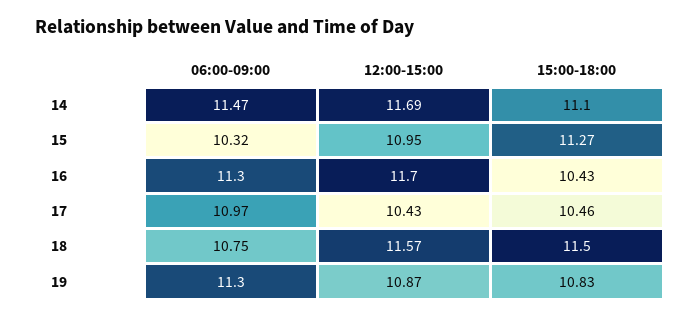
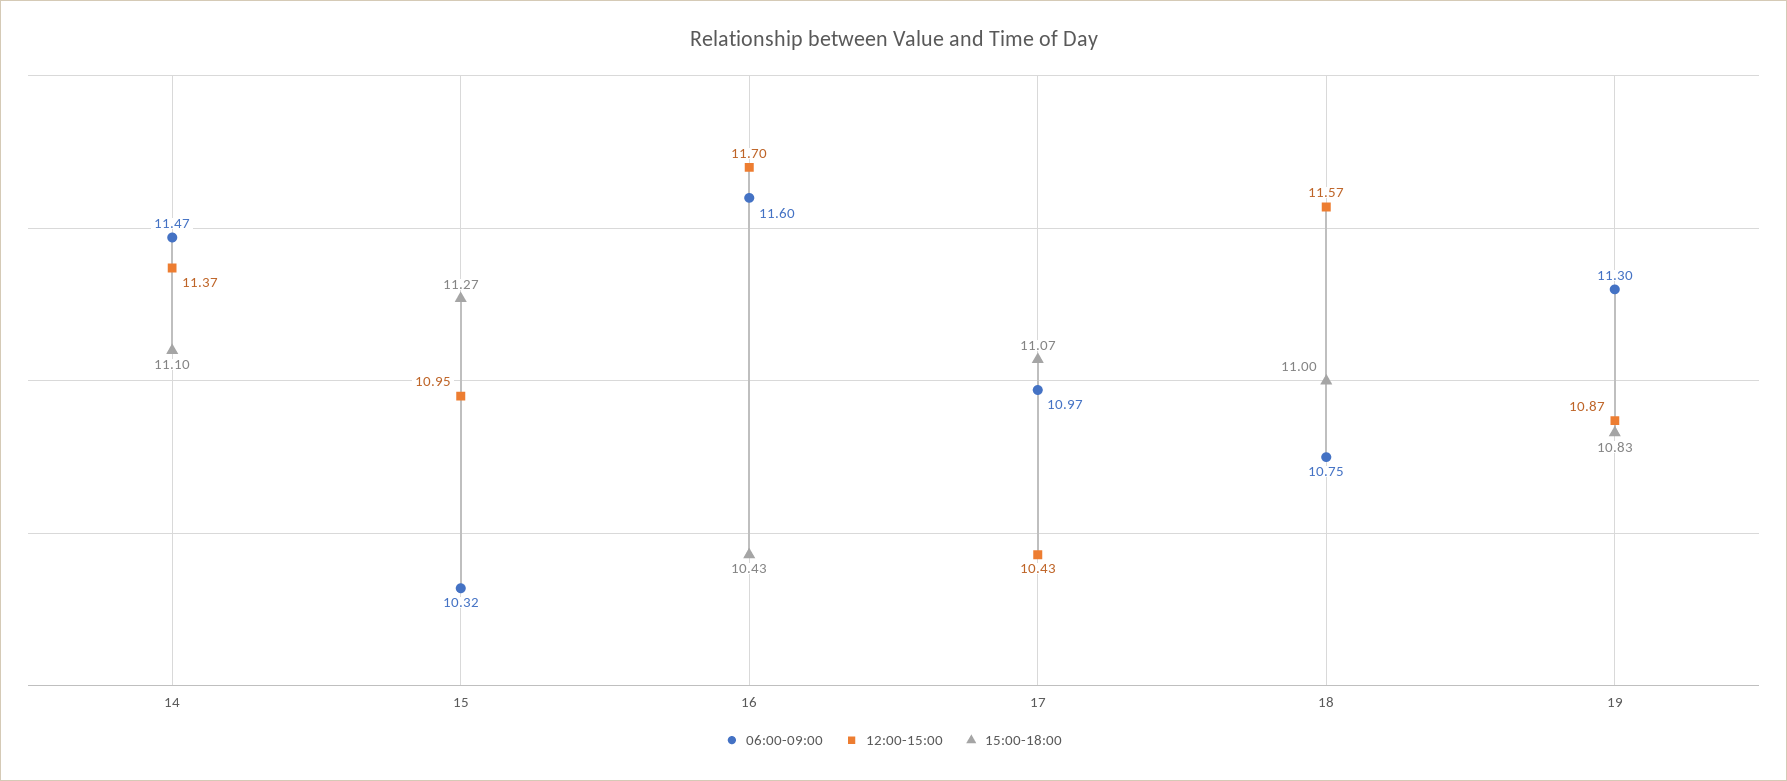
12:00-15:00, 14: 11.69 -> 11.37
06:00-09:00, 16: 11.3 -> 11.6
15:00-18:00, 17: 10.46 -> 11.07
15:00-18:00, 18: 11.5 -> 11

